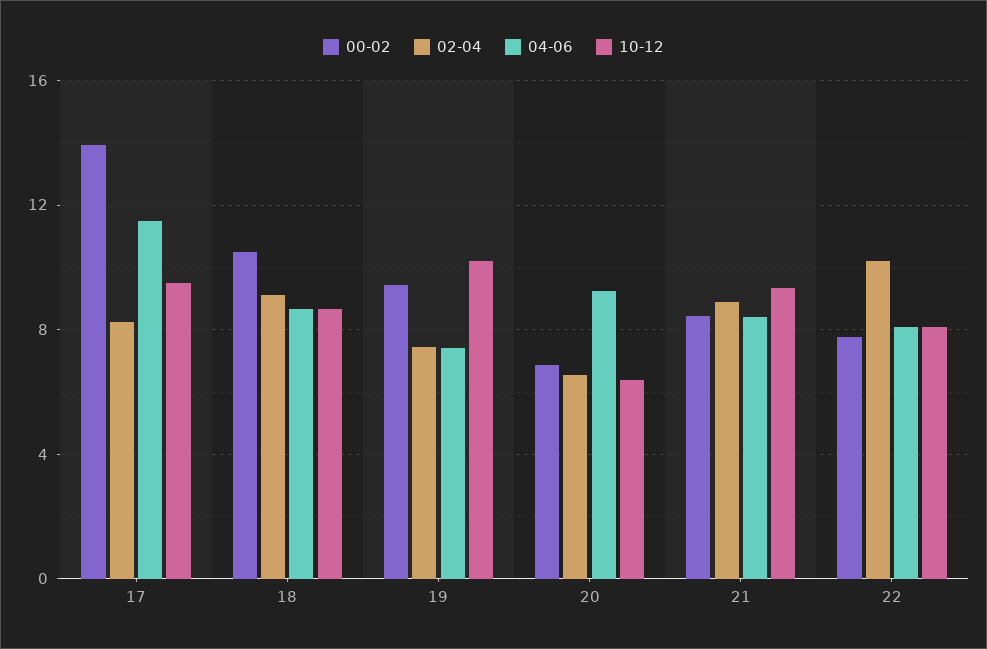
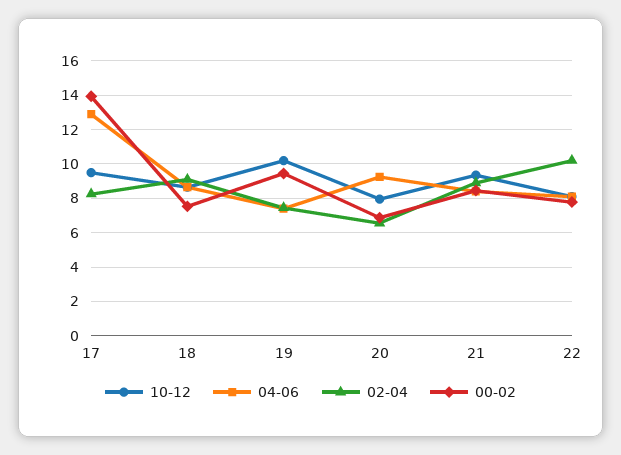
04-06, 17: 11.5 -> 13
00-02, 18: 10.5 -> 7.5
10-12, 20: 6.5 -> 8

